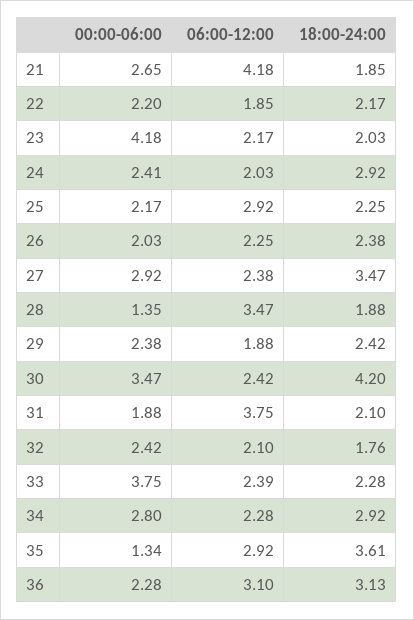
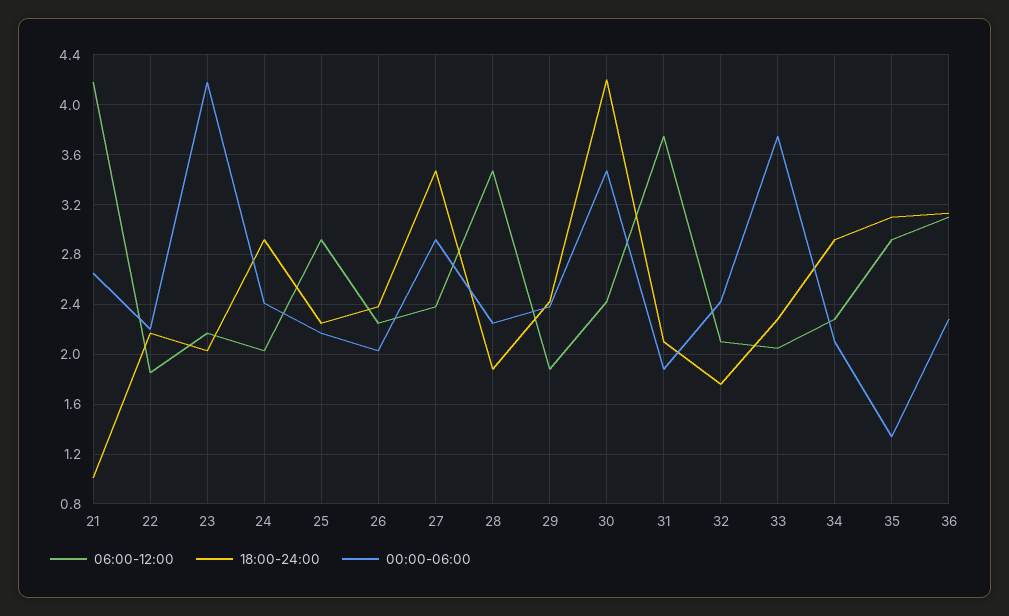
18:00-24:00, 21: 1.85 -> 1
00:00-06:00, 28: 1.35 -> 2.25
06:00-12:00, 33: 2.39 -> 2.05
00:00-06:00, 34: 2.8 -> 2.1
18:00-24:00, 35: 3.61 -> 3.1

